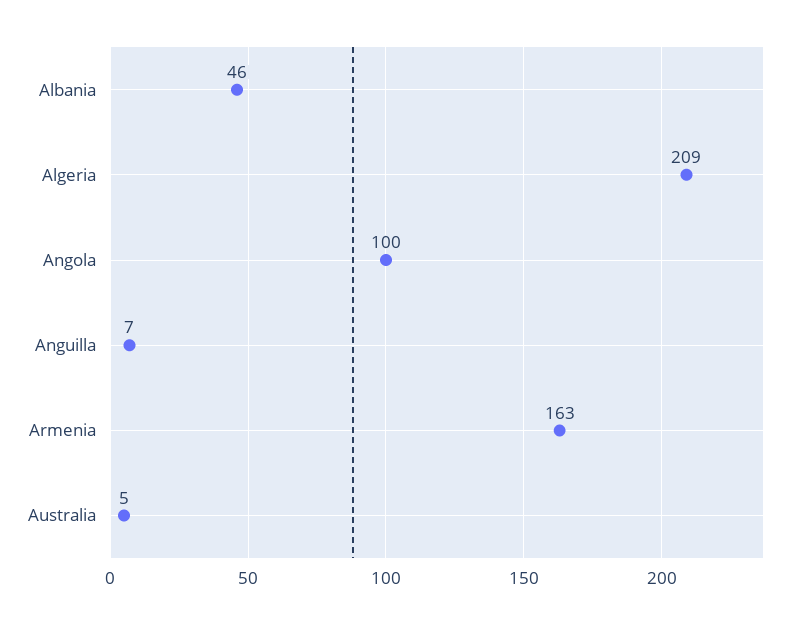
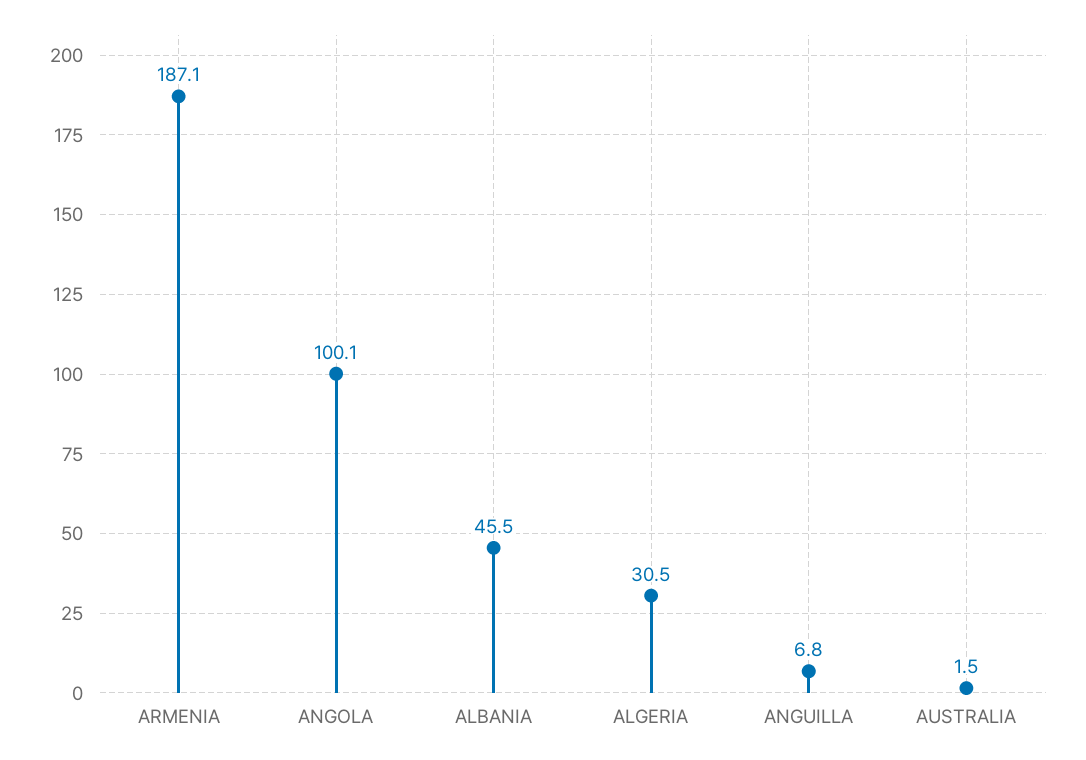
Algeria: 209 -> 30.5
Armenia: 163 -> 187.1
Australia: 5 -> 1.5

